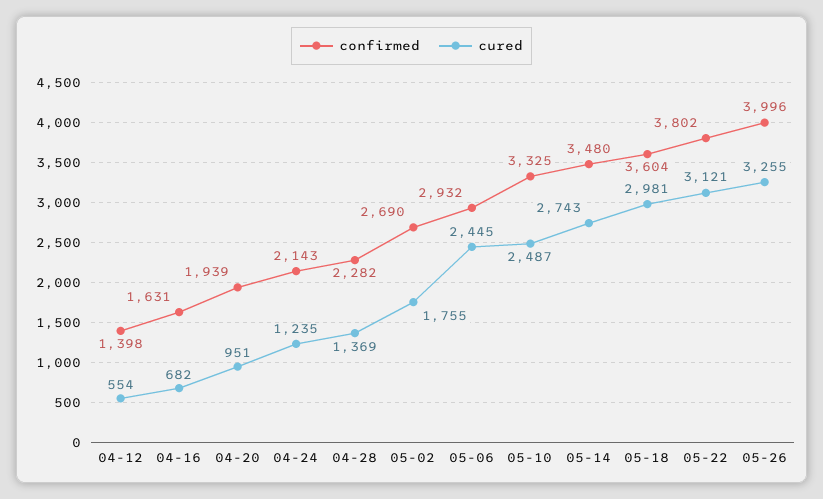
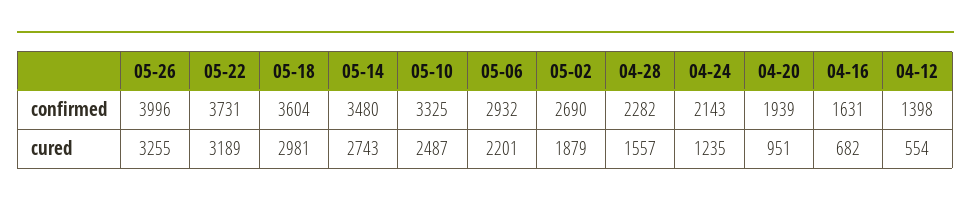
cured, 04-28: 1369 -> 1557
cured, 05-02: 1755 -> 1879
cured, 05-06: 2445 -> 2201
confirmed, 05-22: 3802 -> 3731
cured, 05-22: 3121 -> 3189

